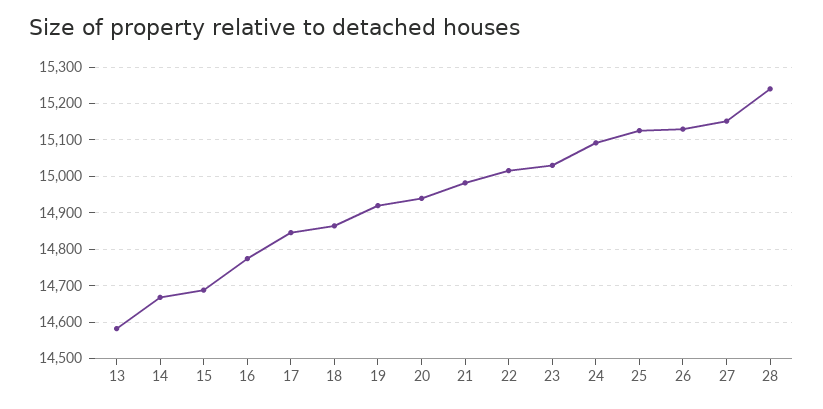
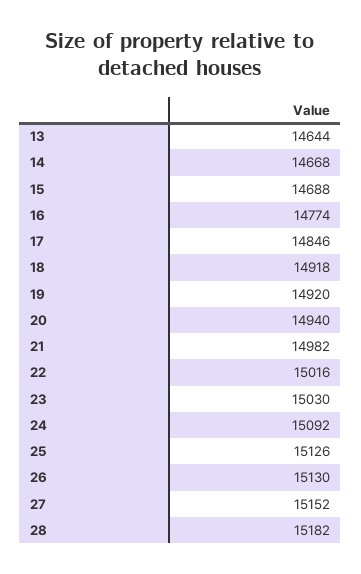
13: 14580 -> 14644
18: 14860 -> 14918
28: 15240 -> 15182

